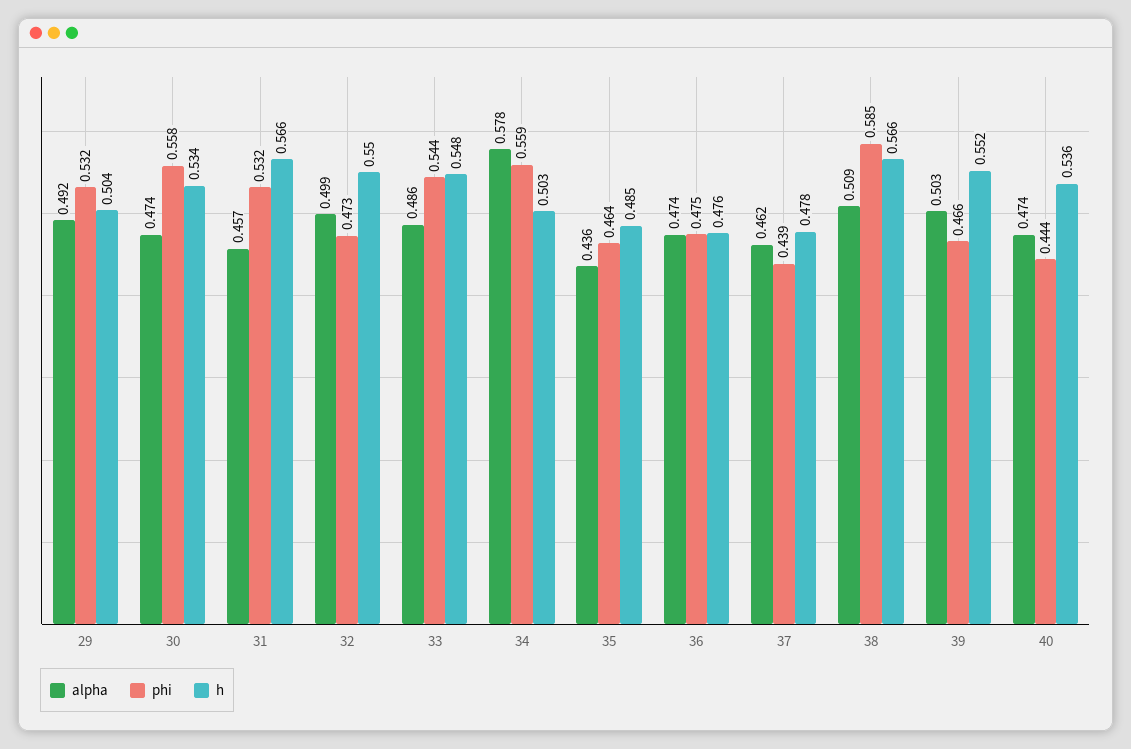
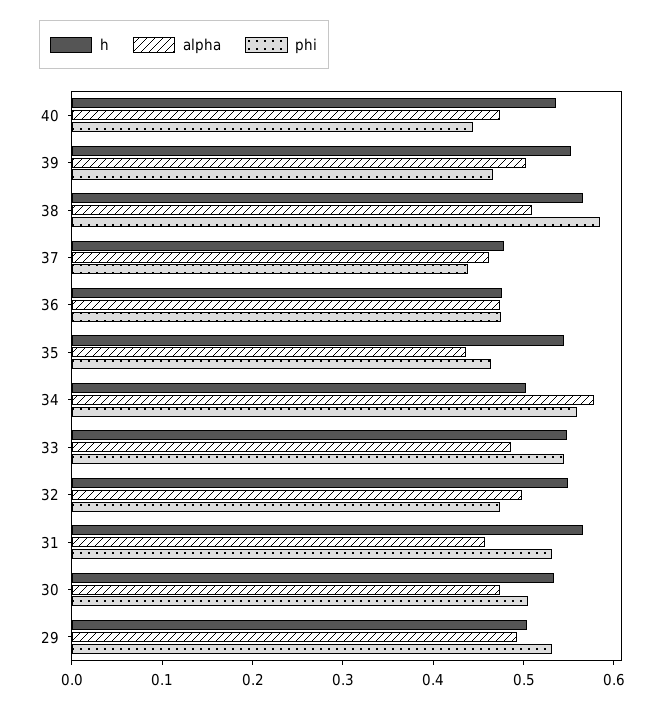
phi, 30: 0.558 -> 0.5
h, 35: 0.485 -> 0.54

